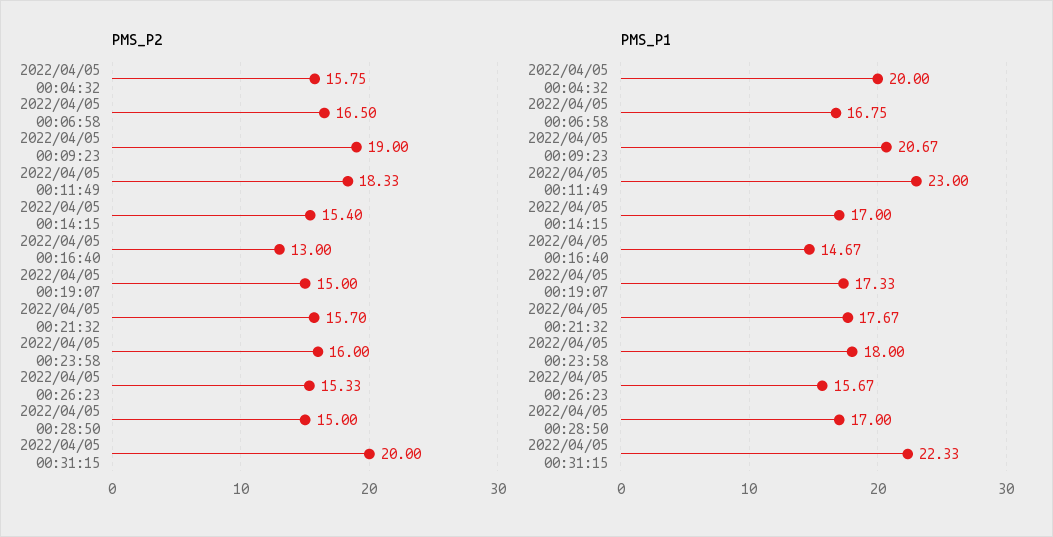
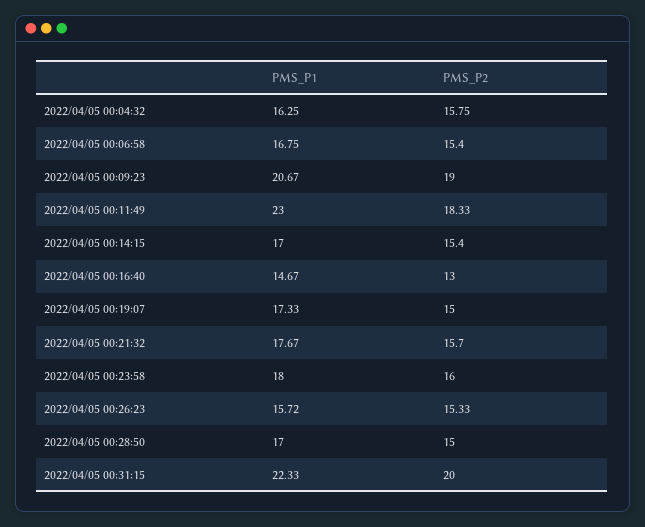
PMS_P2, 2022/04/05 00:06:58: 16.5 -> 15.4
PMS_P1, 2022/04/05 00:04:32: 20 -> 16.25
PMS_P1, 2022/04/05 00:26:23: 15.67 -> 15.72

